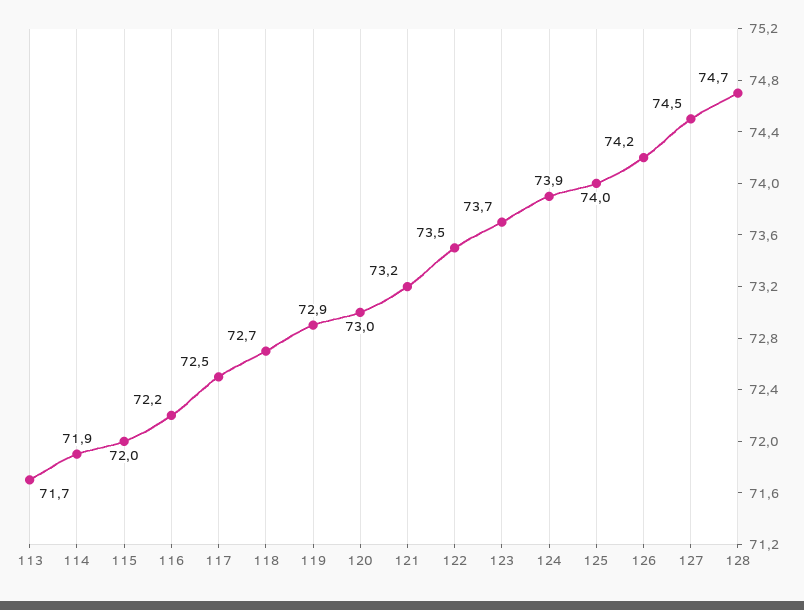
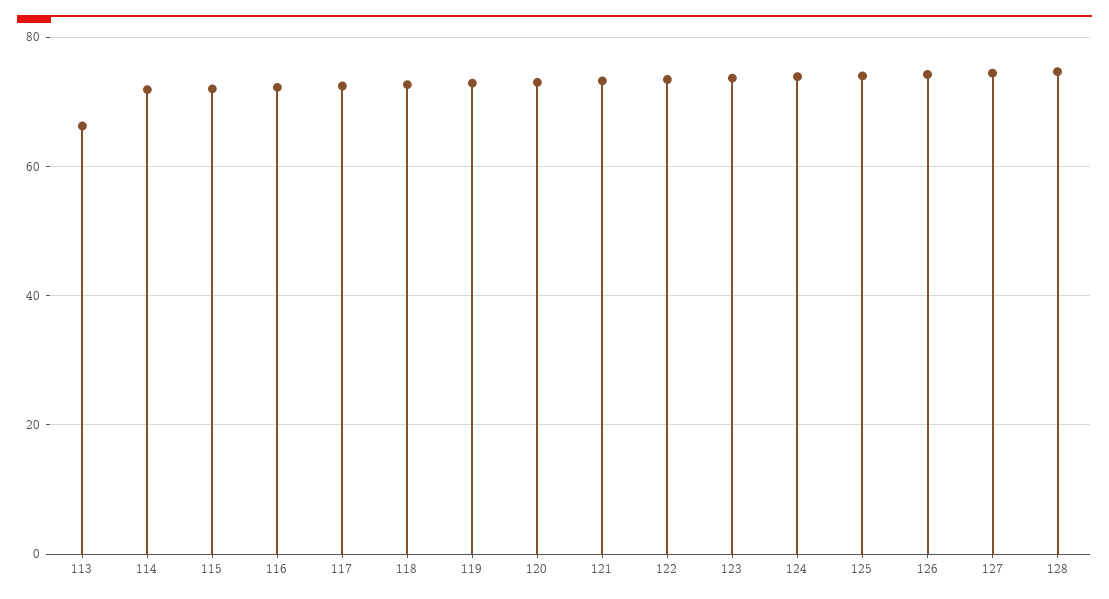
113: 71.7 -> 66

